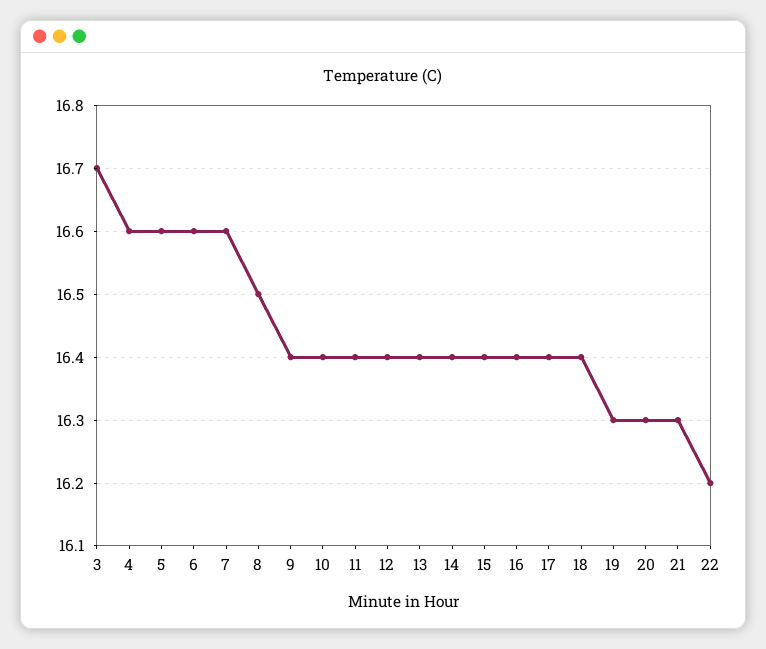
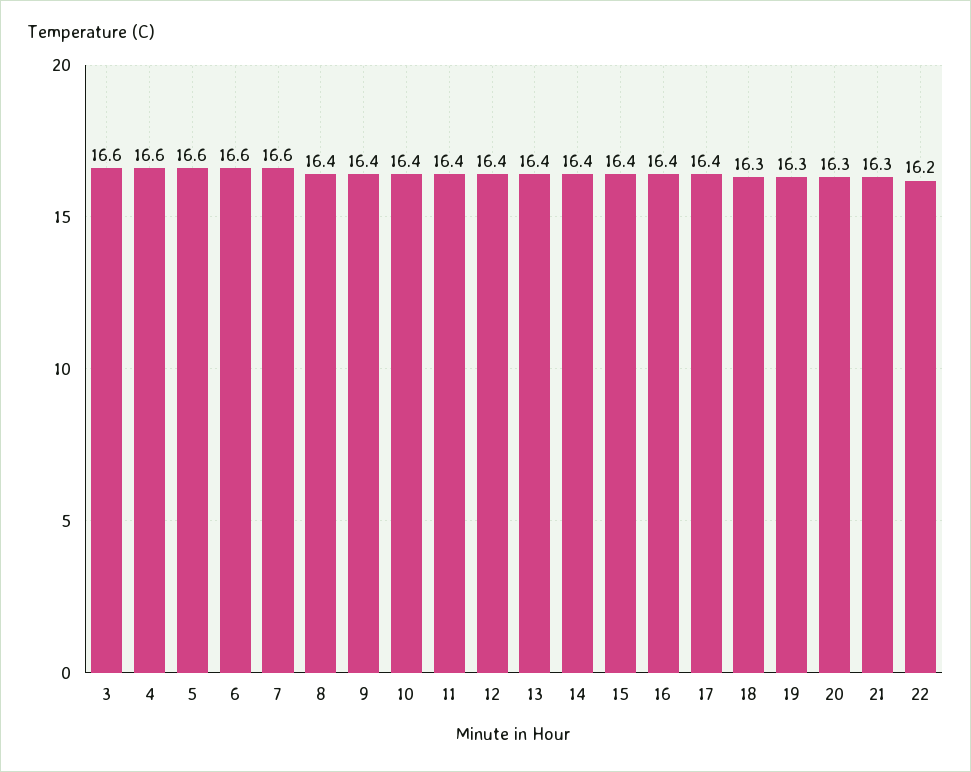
3: 16.7 -> 16.6
8: 16.5 -> 16.4
18: 16.4 -> 16.3

